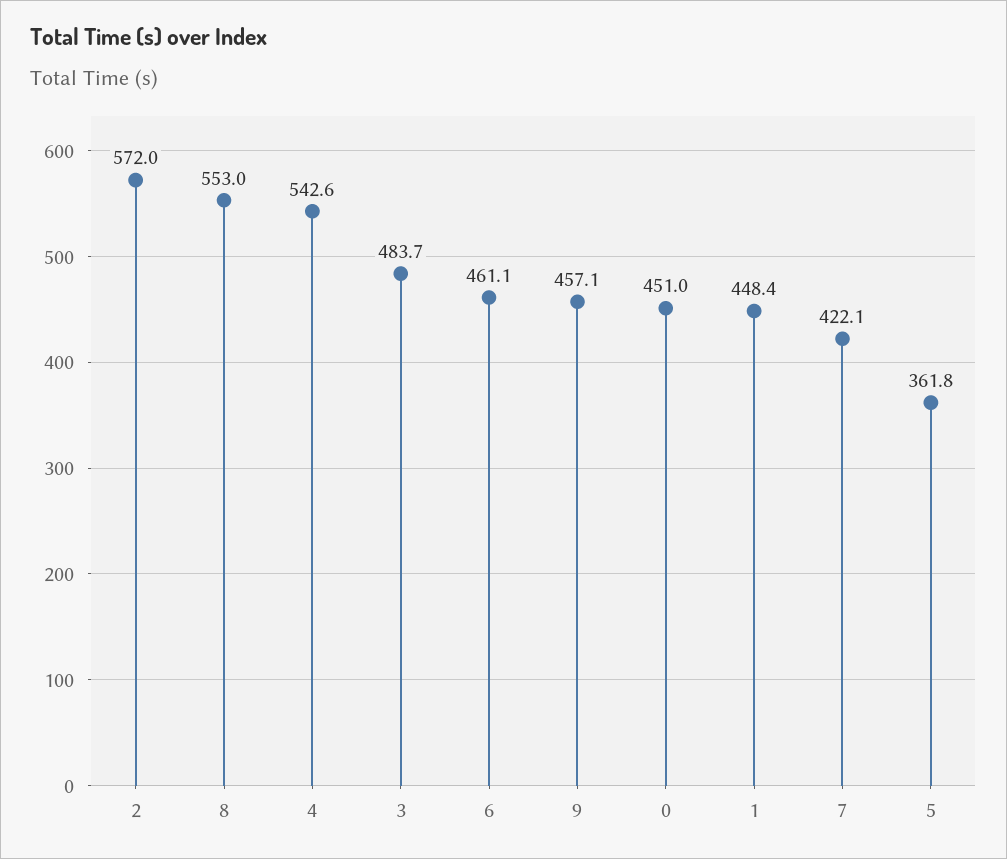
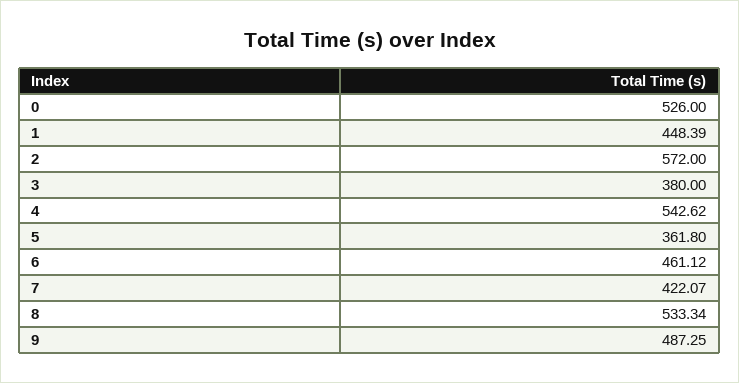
8: 553 -> 533.34
3: 483.7 -> 380
9: 457.1 -> 487.25
0: 451 -> 526

